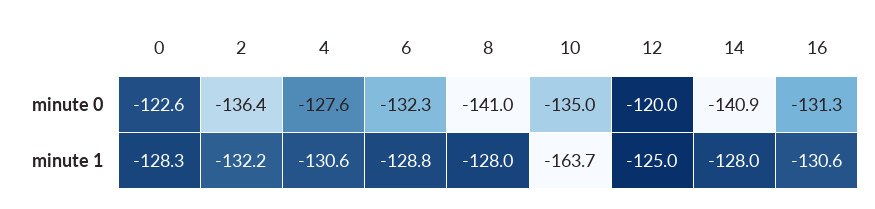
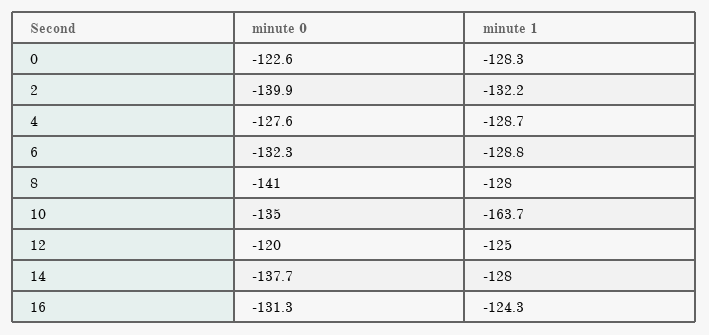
2, minute 0: -136.4 -> -139.9
14, minute 0: -140.9 -> -137.7
4, minute 1: -130.6 -> -128.7
16, minute 1: -130.6 -> -124.3

